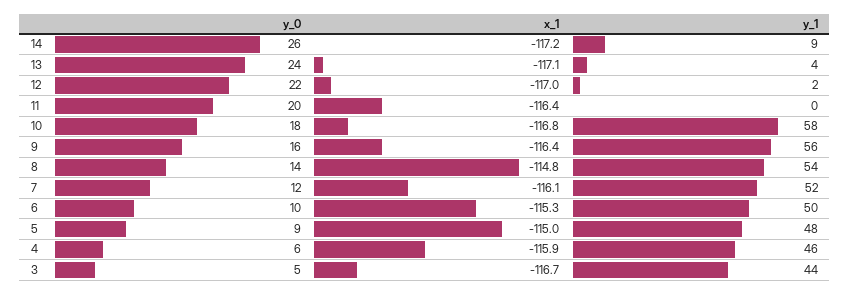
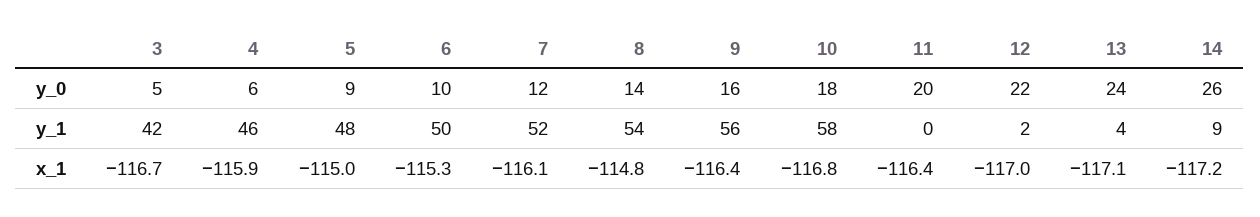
y_1, 3: 44 -> 42

